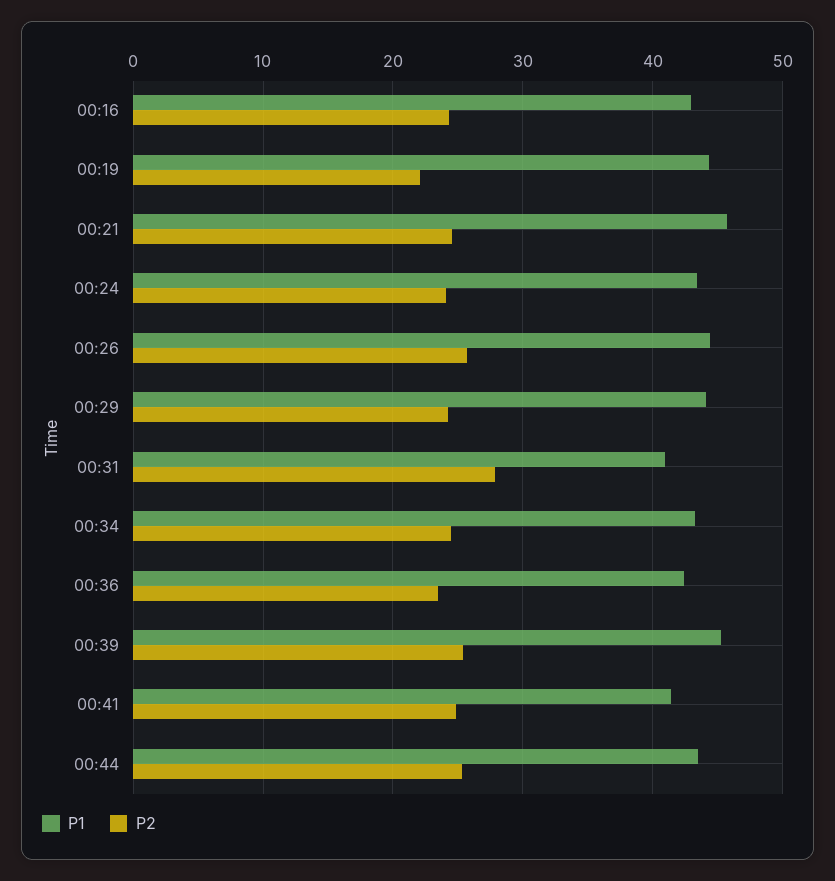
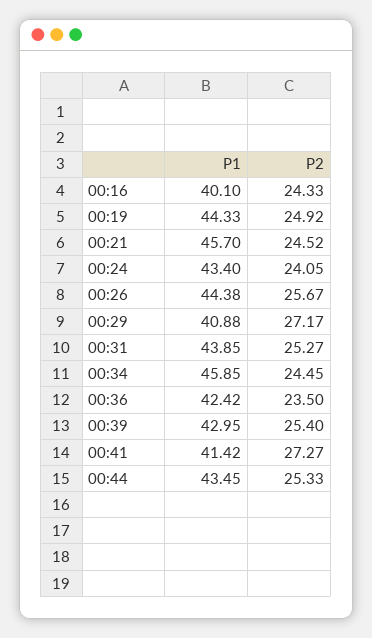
P1, 00:16: 43 -> 40.1
P2, 00:19: 22 -> 24.92
P1, 00:29: 44 -> 40.88
P2, 00:29: 24 -> 27.17
P1, 00:31: 41 -> 43.85
P2, 00:31: 28 -> 25.27
P1, 00:34: 43 -> 45.85
P1, 00:39: 45 -> 42.95
P2, 00:41: 25 -> 27.27

